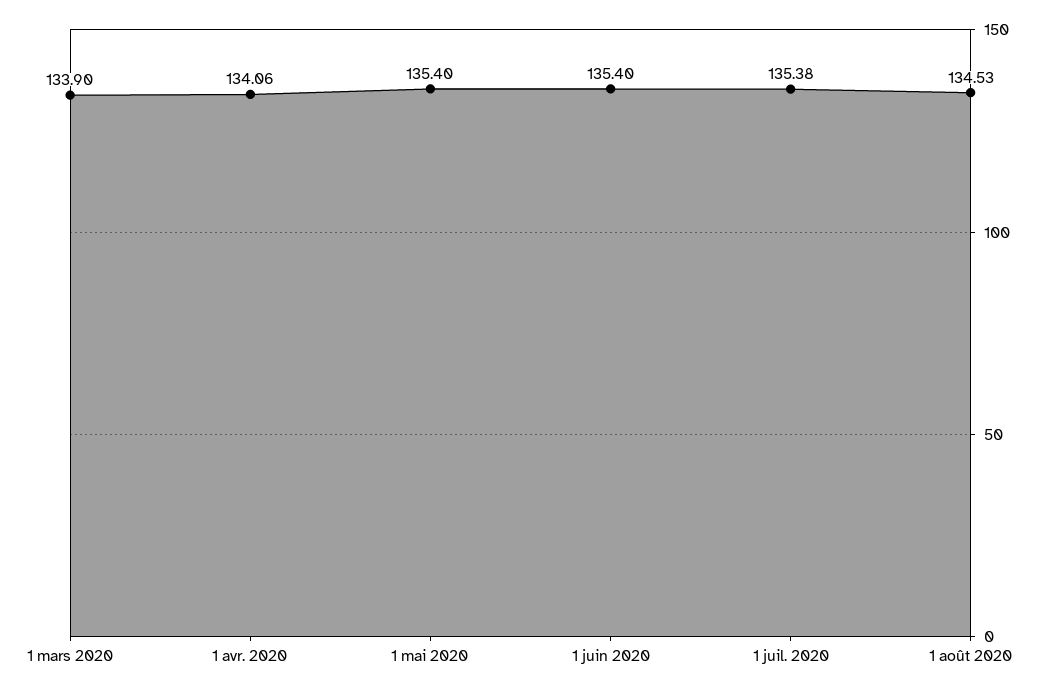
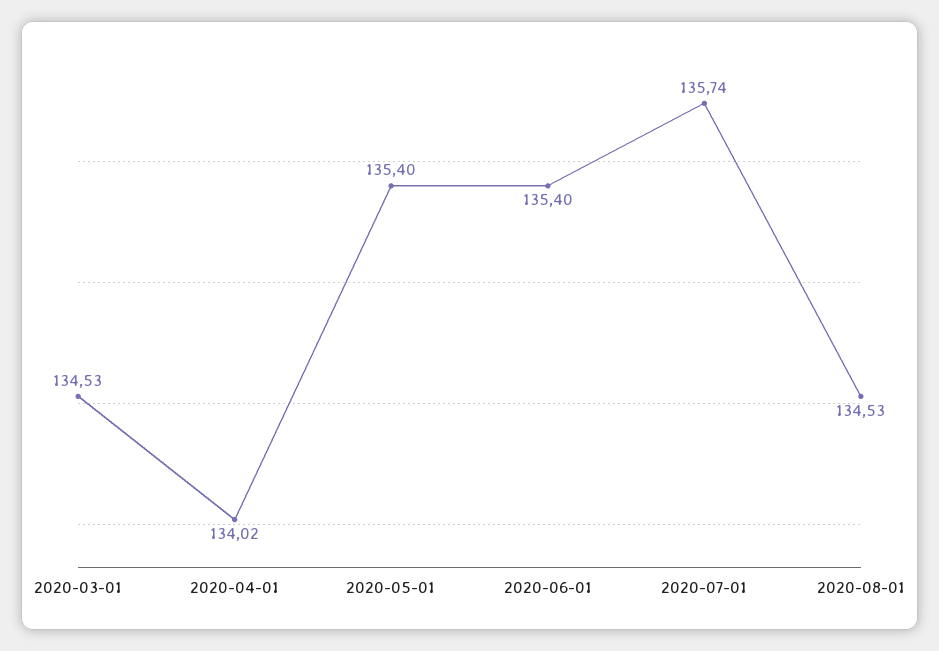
1 mars 2020: 133.9 -> 134.53
1 avr. 2020: 134.06 -> 134.02
1 juil. 2020: 135.38 -> 135.74

